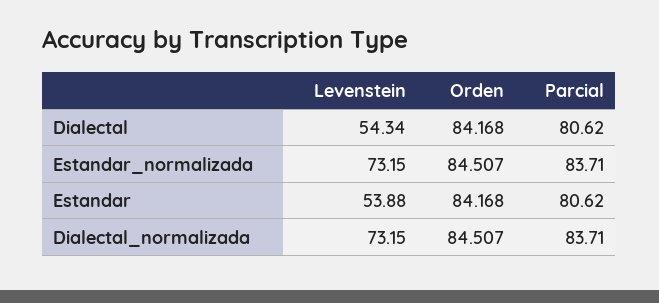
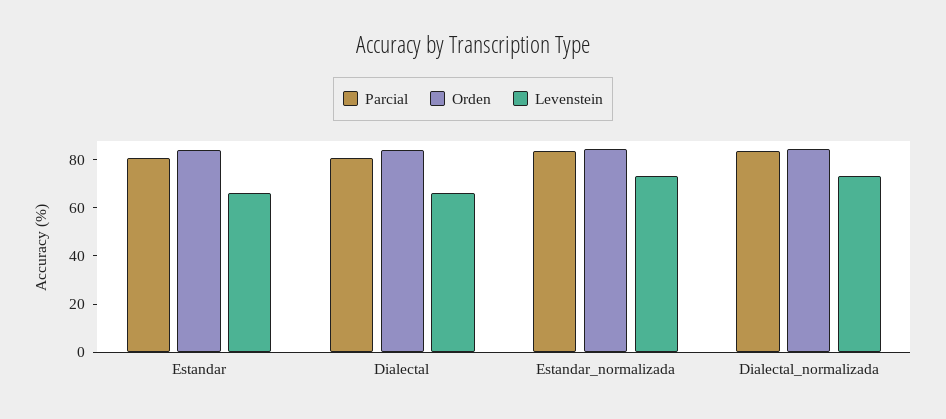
Levenstein, Dialectal: 54.34 -> 65
Levenstein, Estandar: 53.88 -> 65

